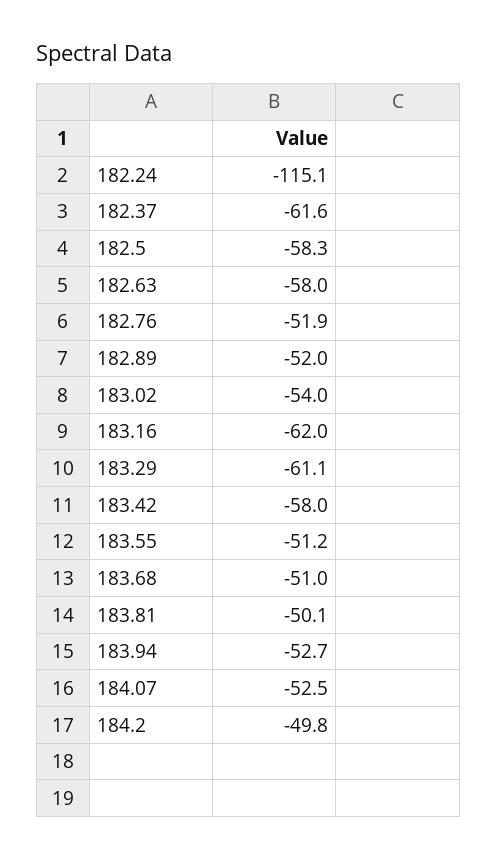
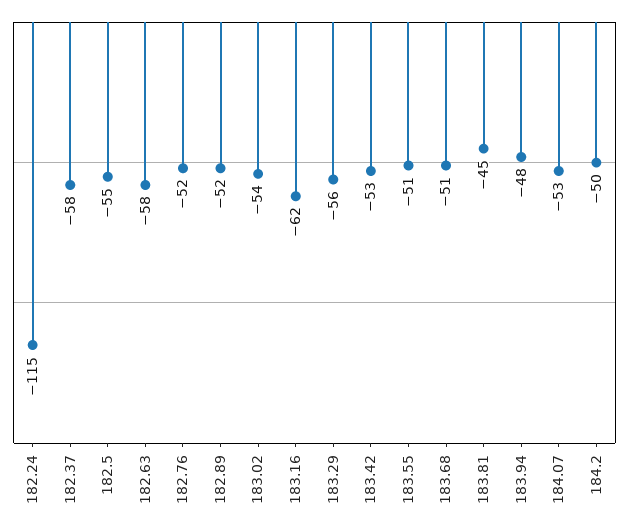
182.37: -61.6 -> -58
182.5: -58.3 -> -55
183.29: -61.1 -> -56
183.42: -58 -> -53
183.81: -50.1 -> -45
183.94: -52.7 -> -48

